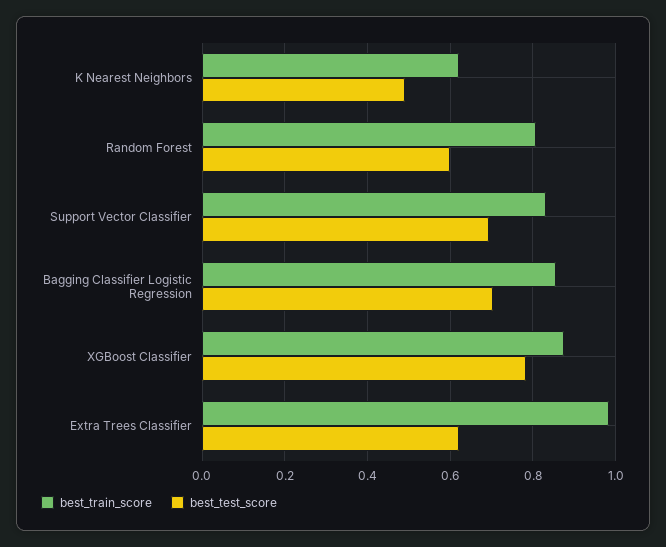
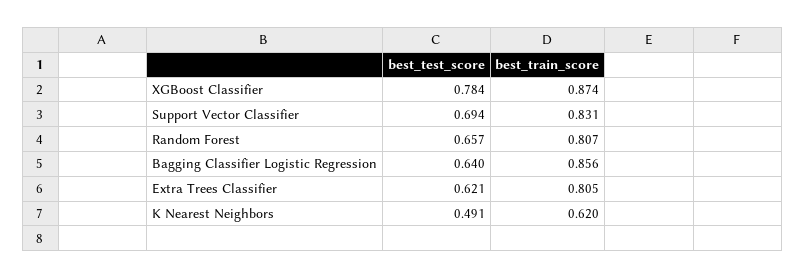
best_test_score, Random Forest: 0.6 -> 0.657
best_test_score, Bagging Classifier Logistic Regression: 0.7 -> 0.64
best_train_score, Extra Trees Classifier: 0.98 -> 0.805

